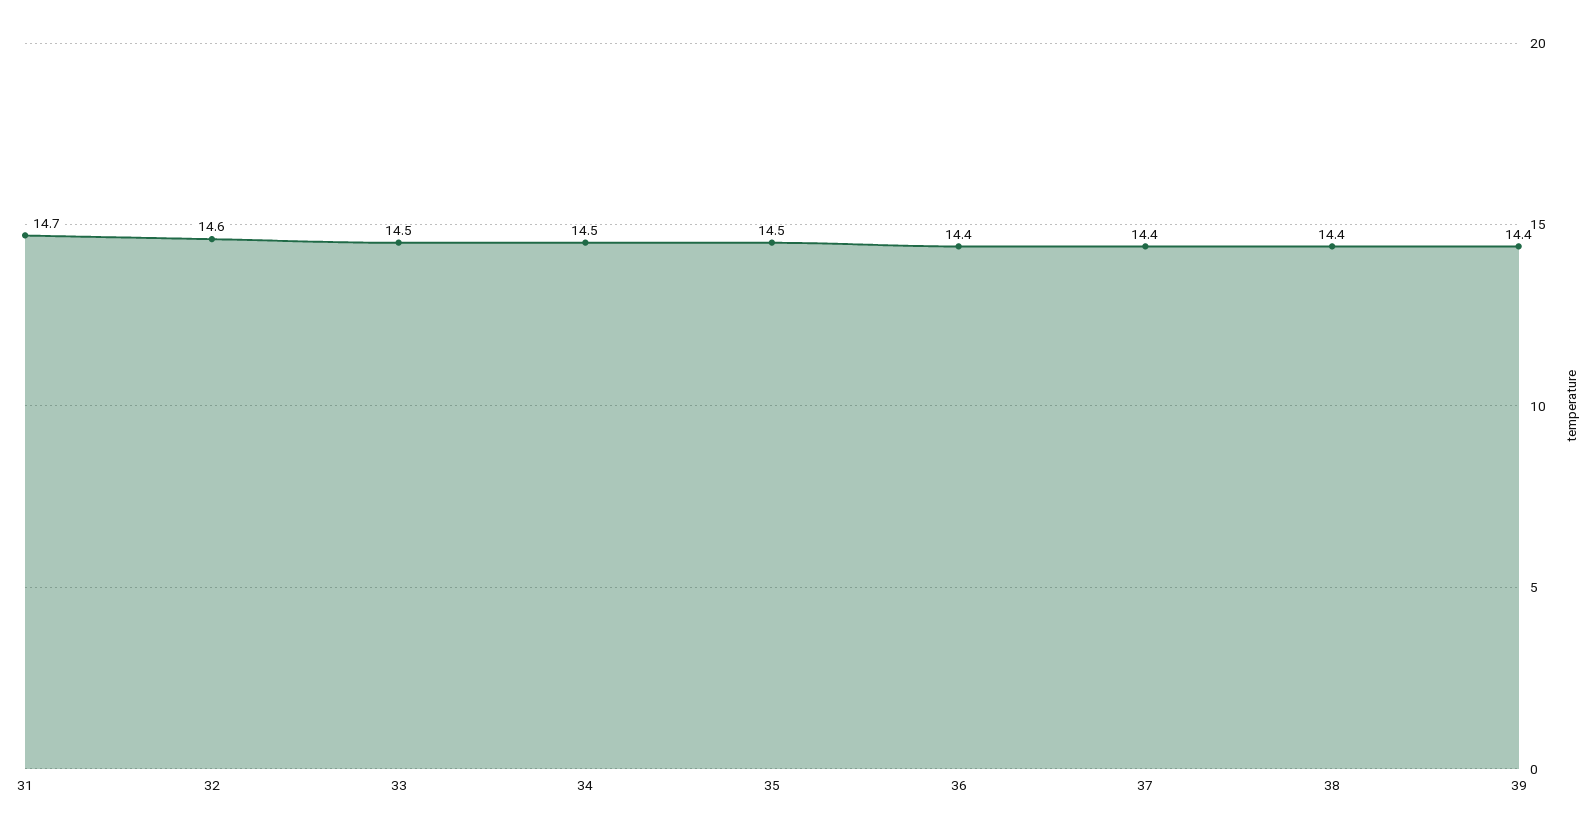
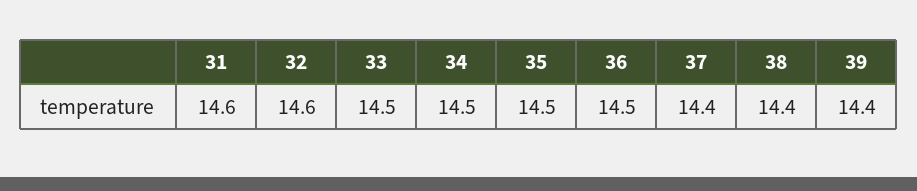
31: 14.7 -> 14.6
36: 14.4 -> 14.5

